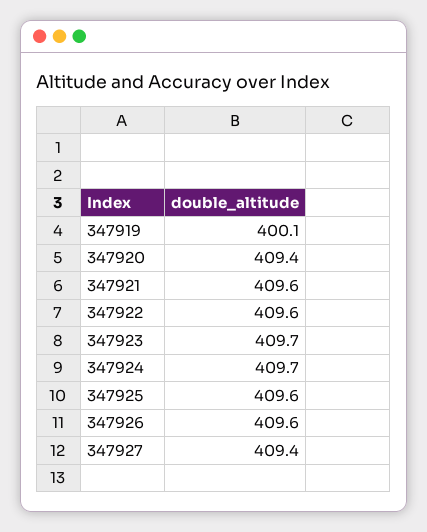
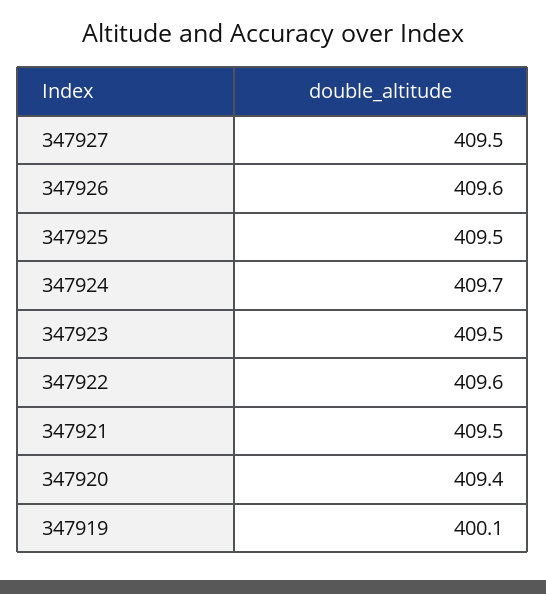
347921: 409.6 -> 409.5
347923: 409.7 -> 409.5
347925: 409.6 -> 409.5
347927: 409.4 -> 409.5

